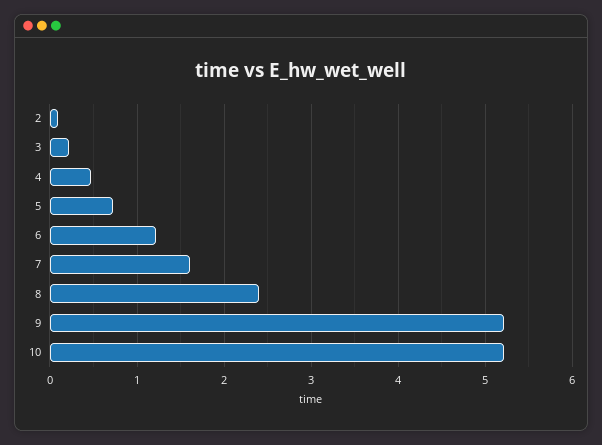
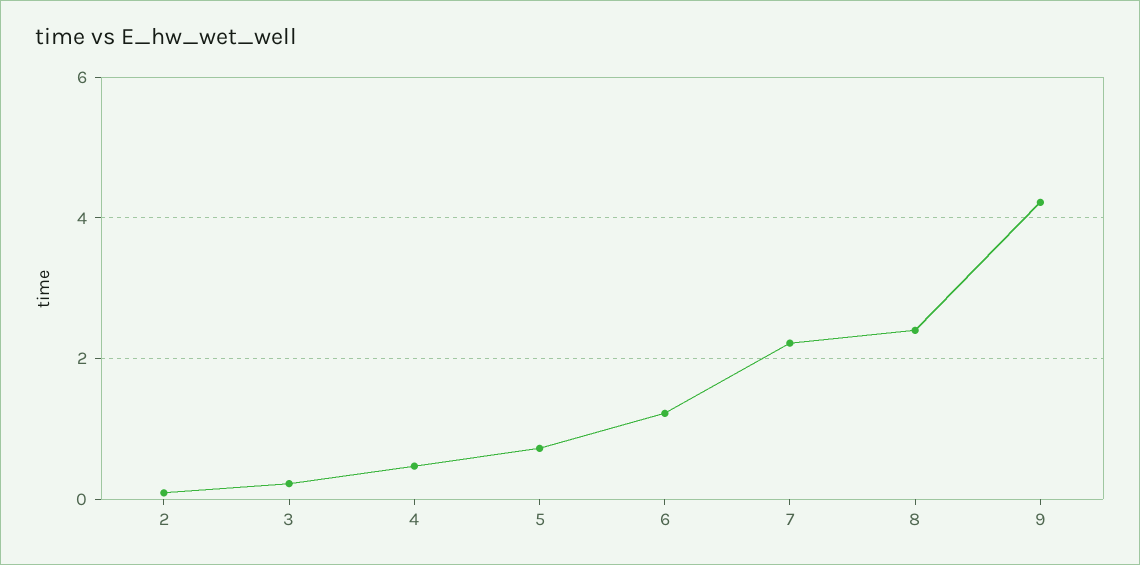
7: 1.6 -> 2.2
9: 5.2 -> 4.2
10: 5.2 -> none

